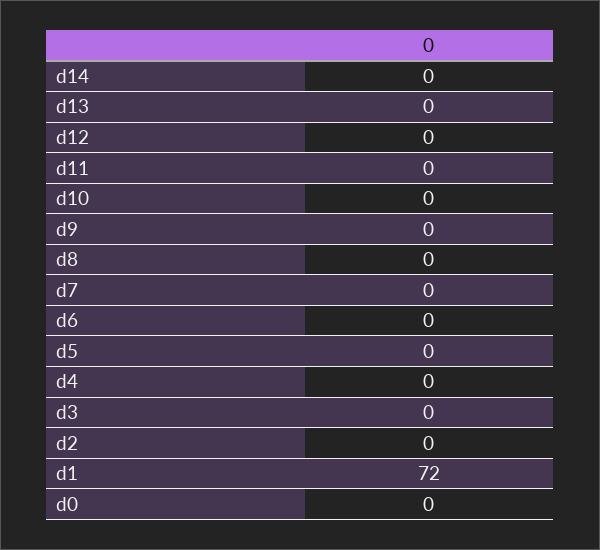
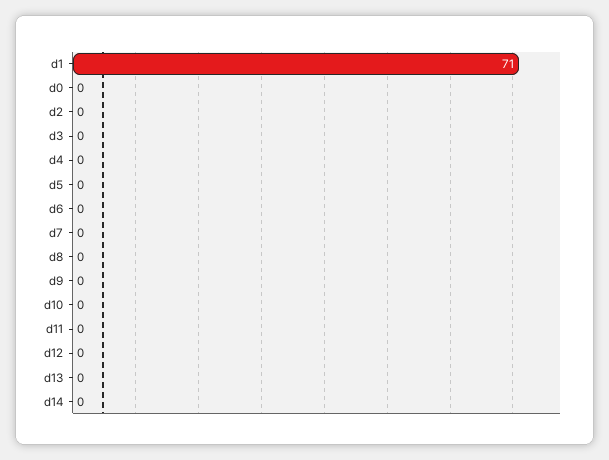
d1: 72 -> 71

